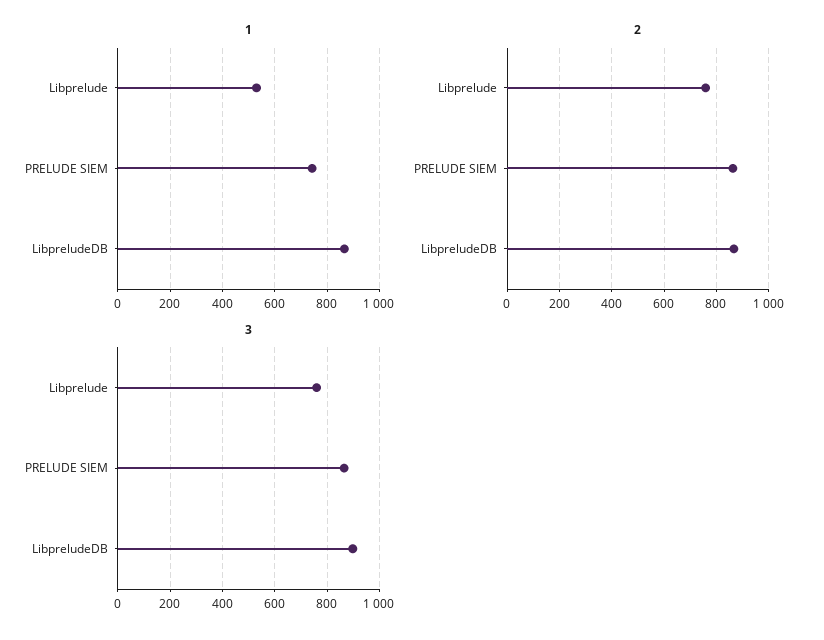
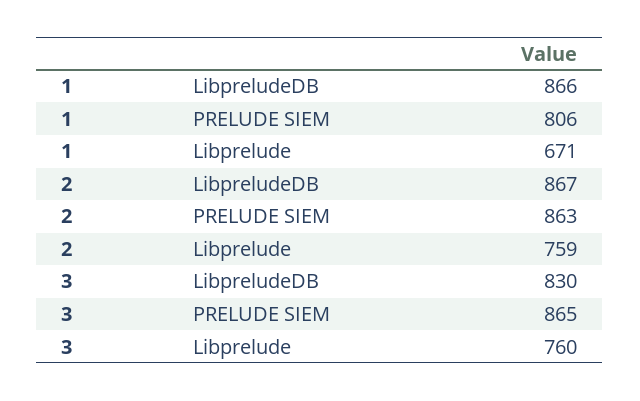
1, Libprelude: 525 -> 671
1, PRELUDE SIEM: 750 -> 806
3, LibpreludeDB: 900 -> 830

